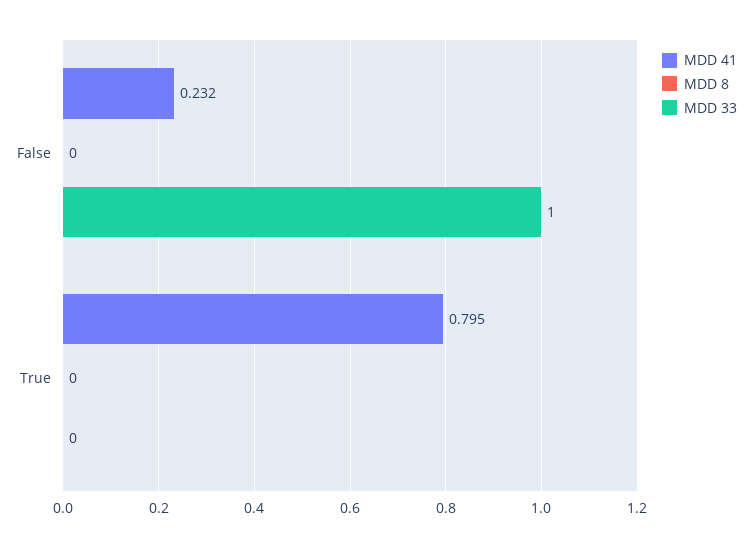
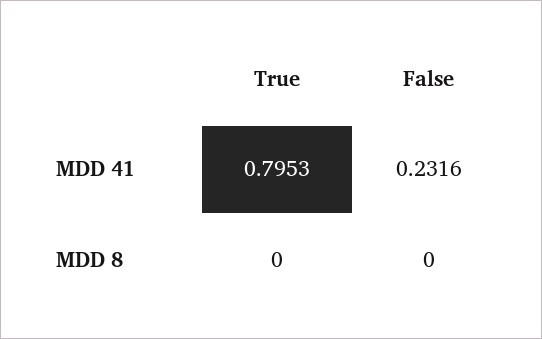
MDD 33, False: 1 -> none
MDD 33, True: 0 -> none

